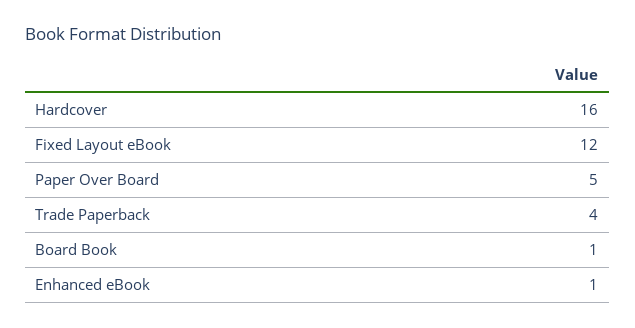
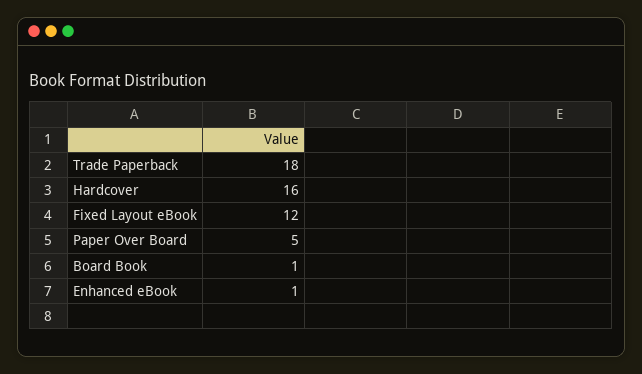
Trade Paperback: 4 -> 18

